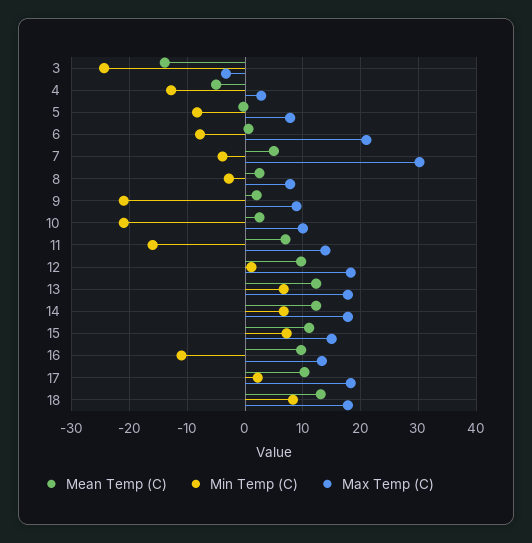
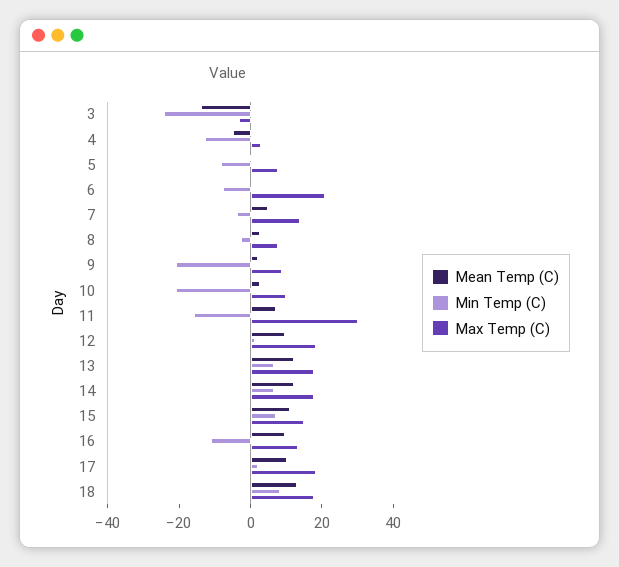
Max Temp (C), 7: 30 -> 15
Max Temp (C), 11: 14 -> 30

